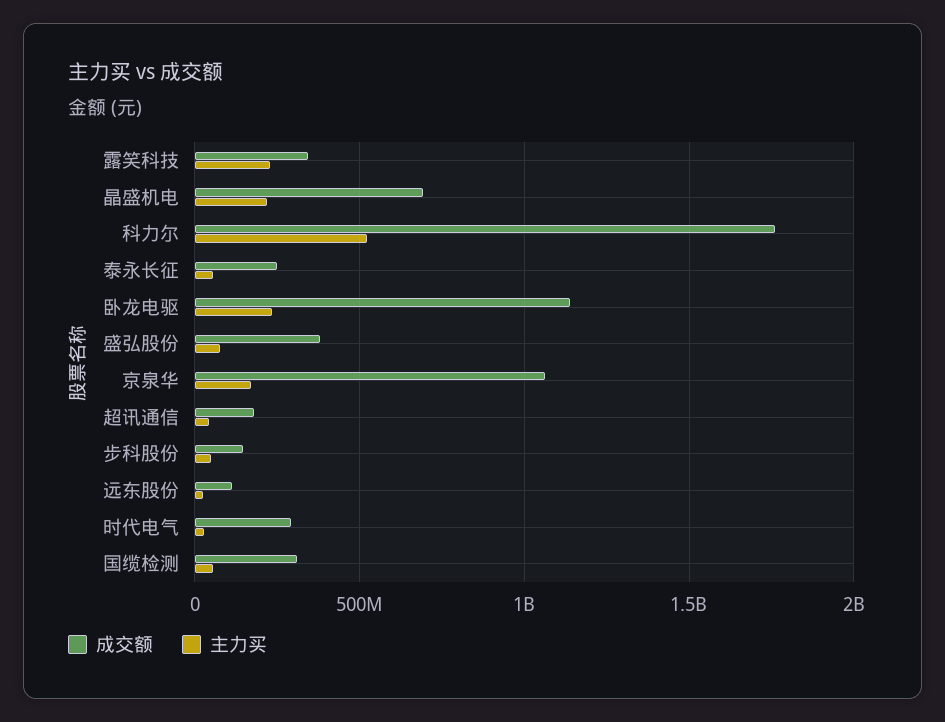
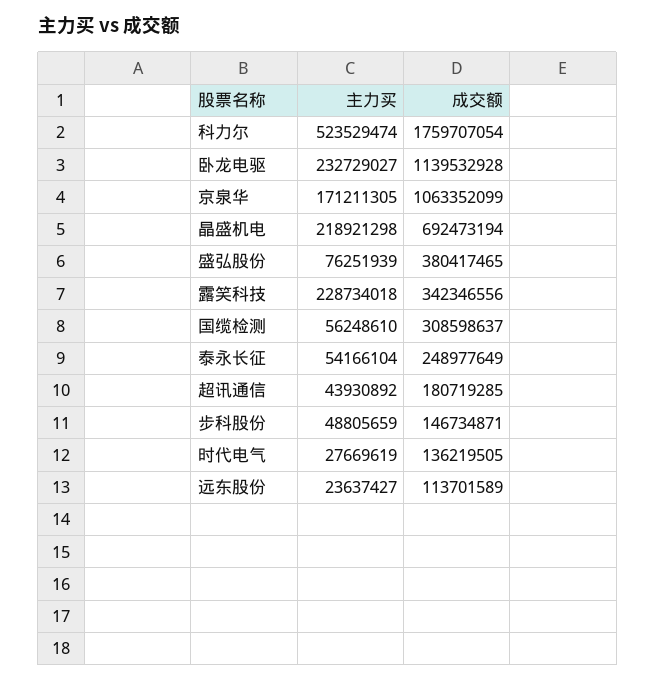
成交额, 时代电气: 300000000 -> 136219505

